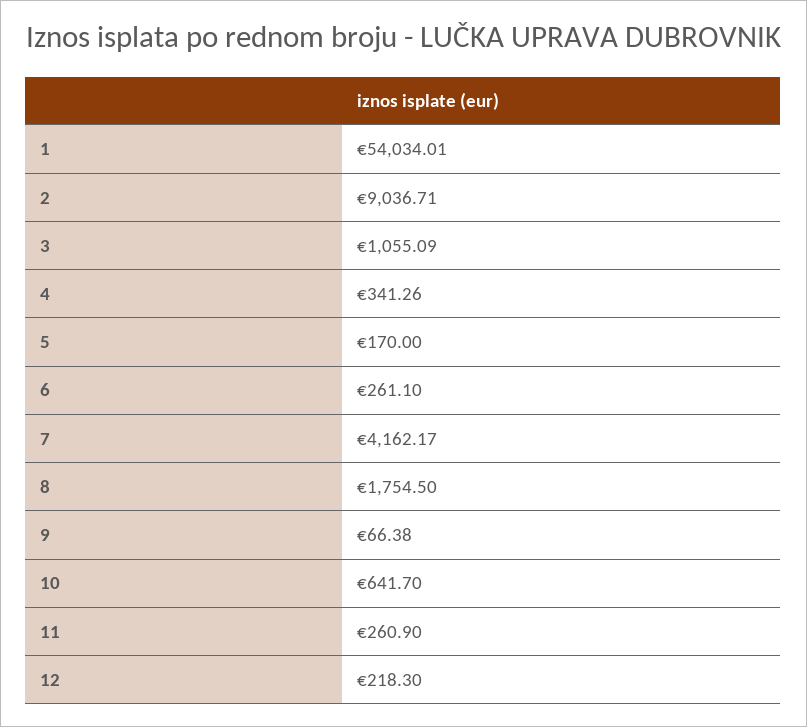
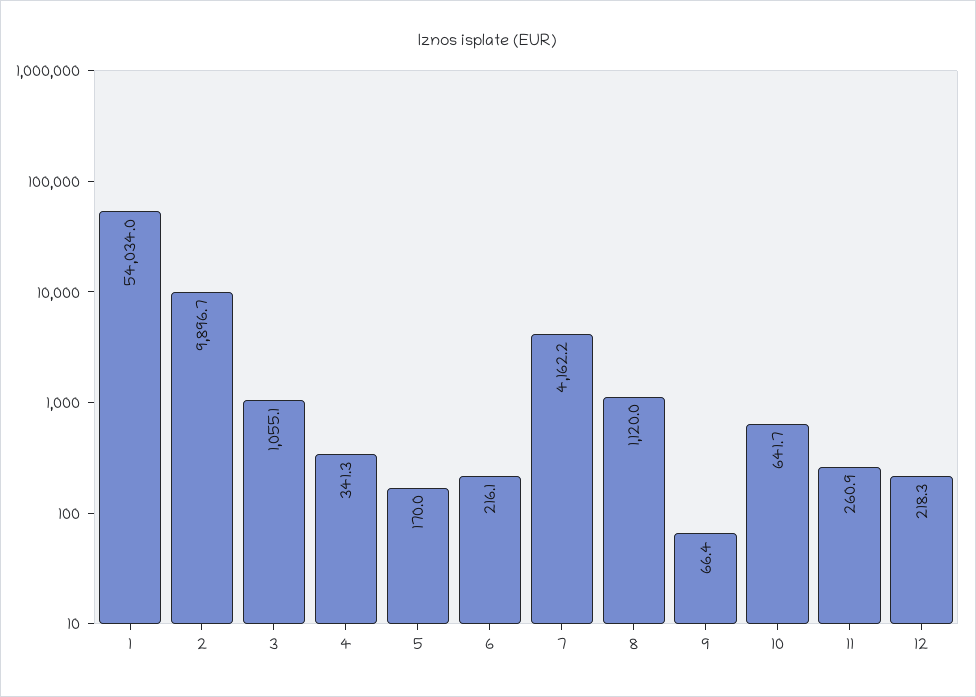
2: 9036.71 -> 9896.7
6: 261.1 -> 216.1
8: 1754.5 -> 1120

